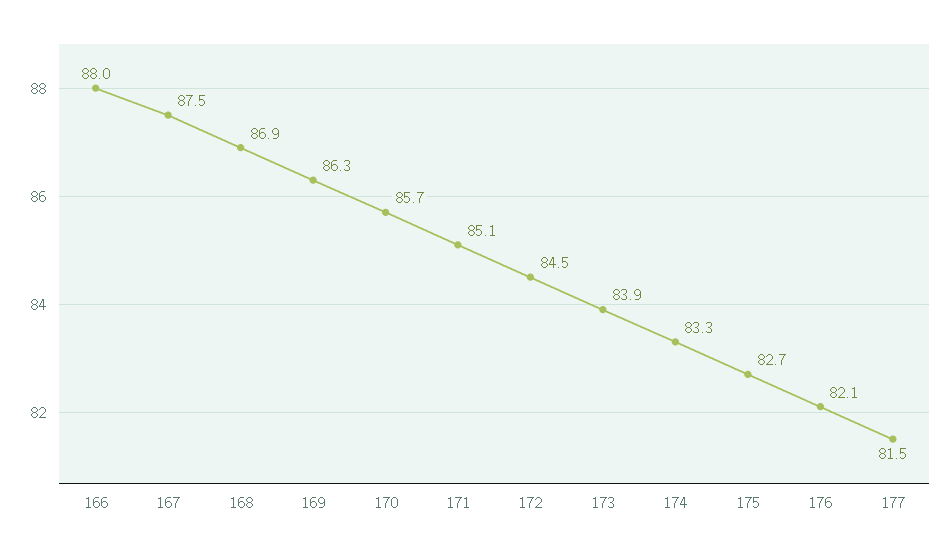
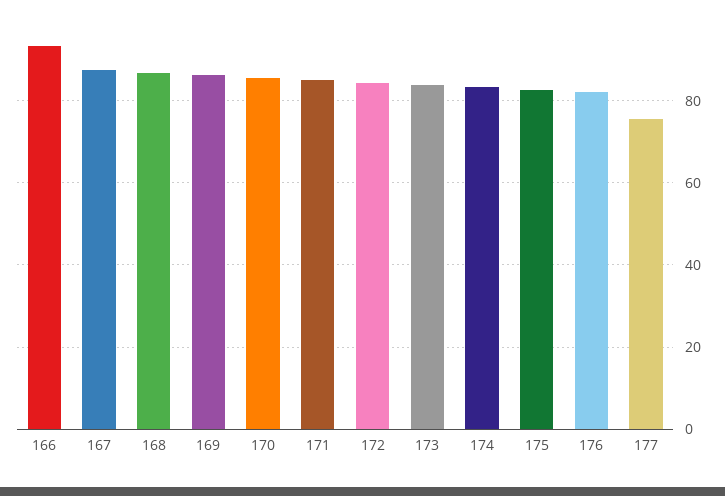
166: 88 -> 94
177: 81.5 -> 76

